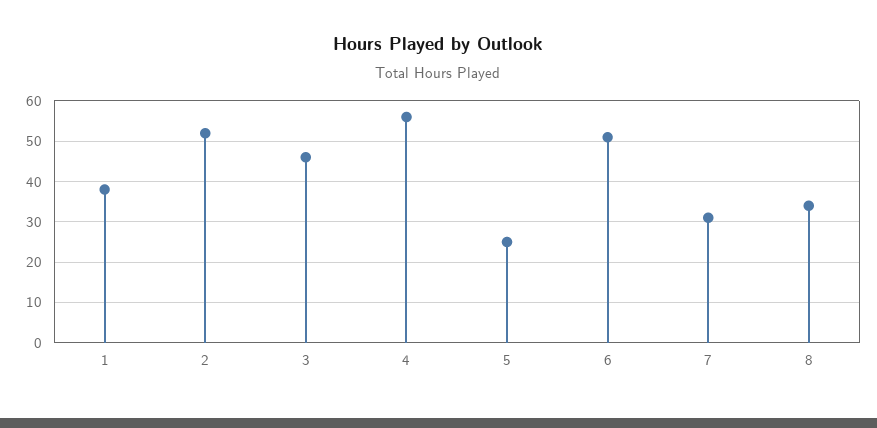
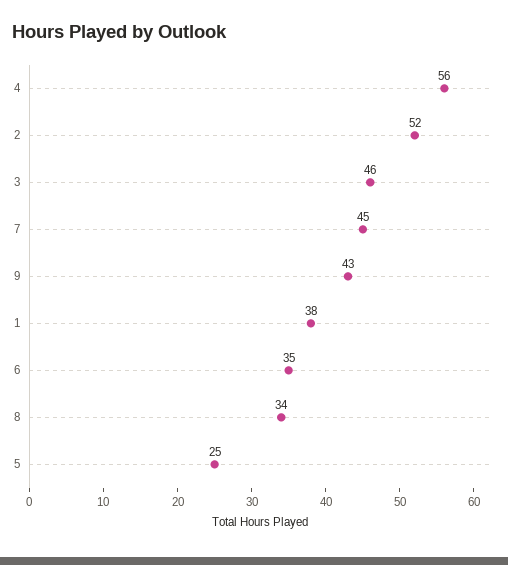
6: 50 -> 35
7: 30 -> 45
9: none -> 43

